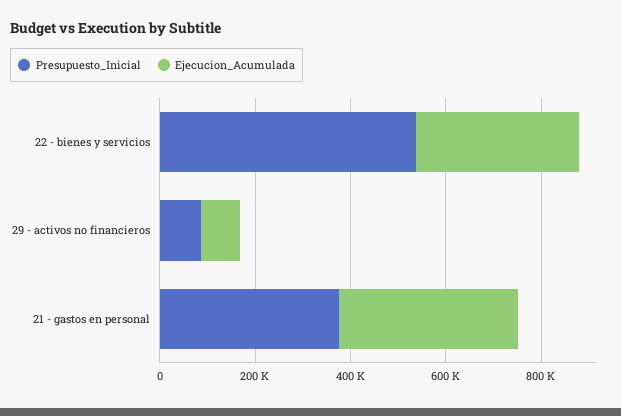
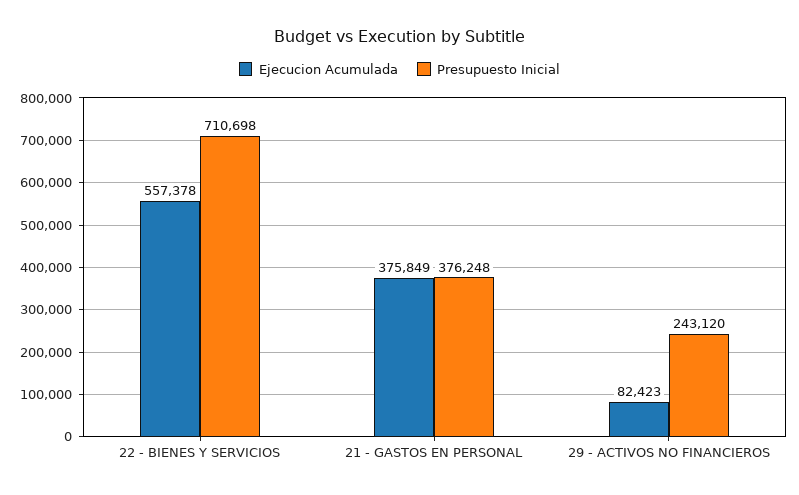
Presupuesto_Inicial, 22 - bienes y servicios: 550000 -> 710698
Ejecucion_Acumulada, 22 - bienes y servicios: 350000 -> 557378
Presupuesto_Inicial, 29 - activos no financieros: 100000 -> 243120

